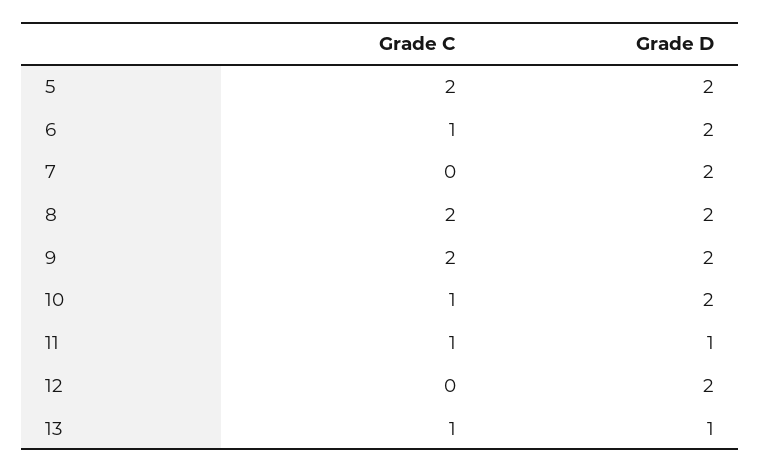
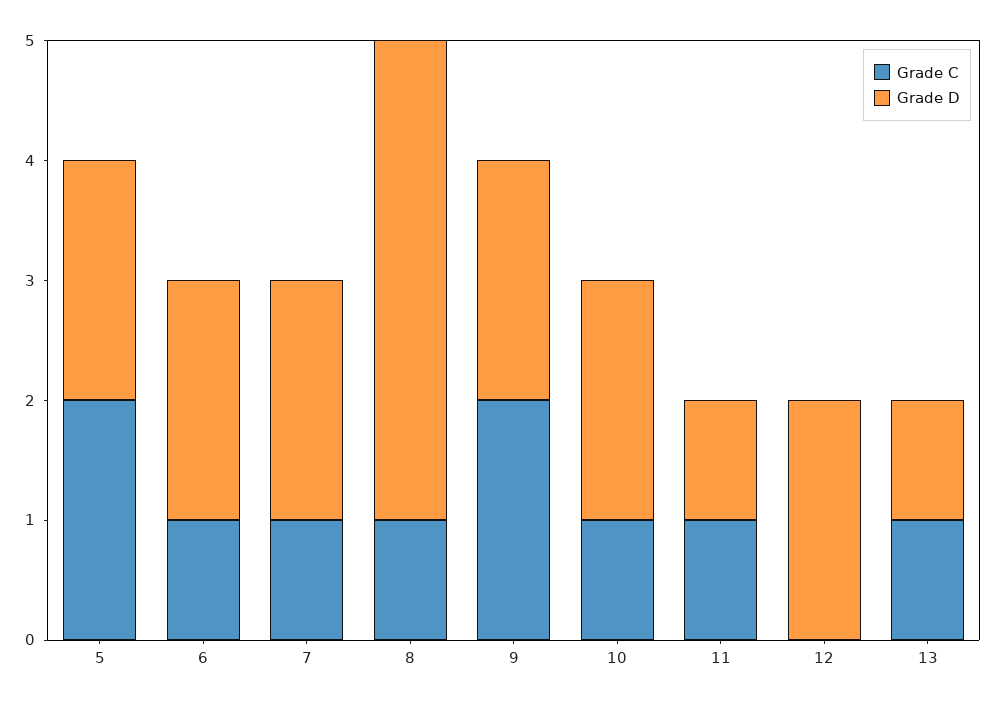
Grade C, 7: 0 -> 1
Grade C, 8: 2 -> 1
Grade D, 8: 2 -> 4

